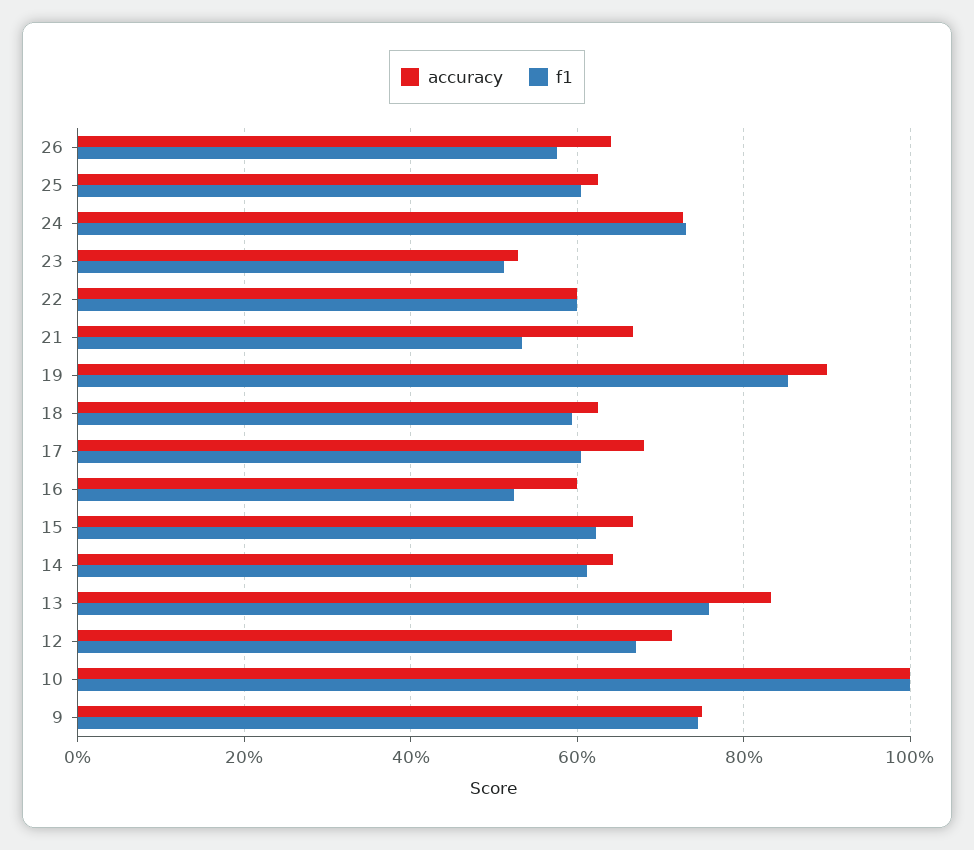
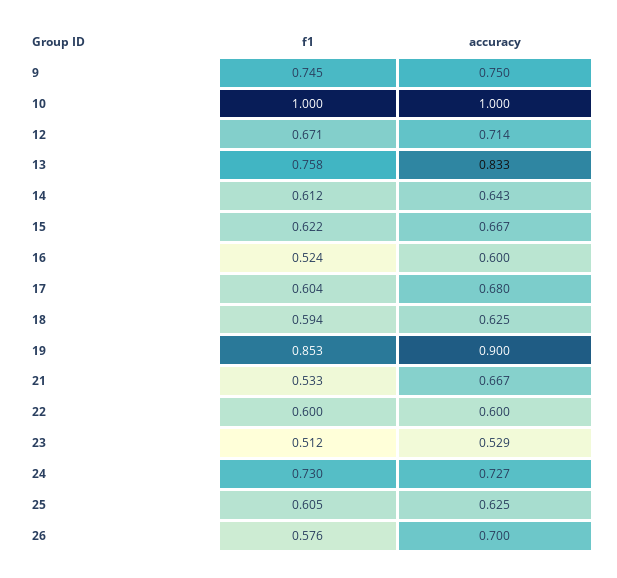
accuracy, 26: 0.64 -> 0.7

